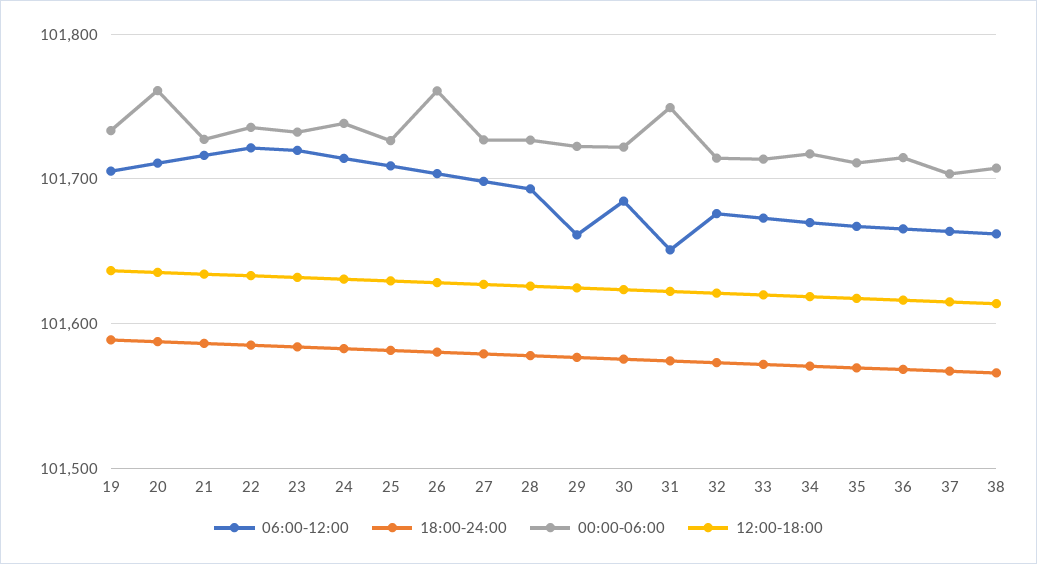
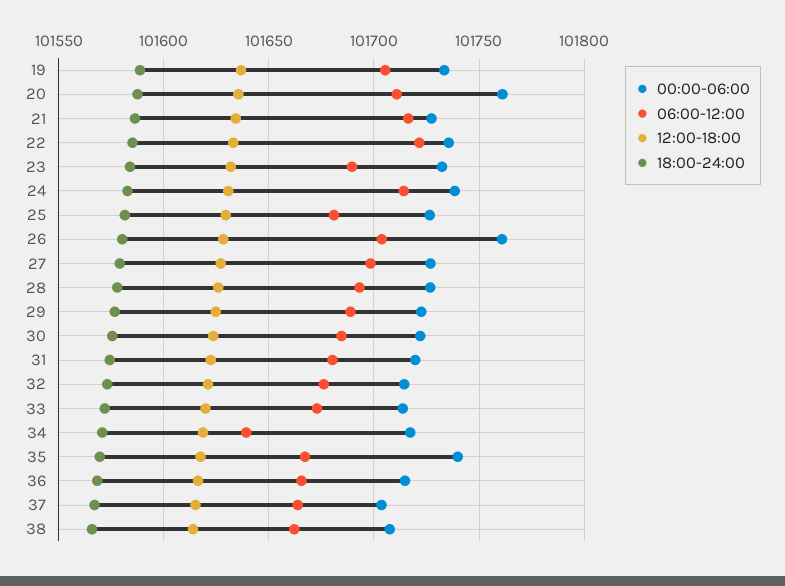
06:00-12:00, 23: 101720 -> 101690
06:00-12:00, 25: 101710 -> 101680
06:00-12:00, 29: 101660 -> 101690
06:00-12:00, 31: 101650 -> 101680
00:00-06:00, 31: 101750 -> 101720
06:00-12:00, 34: 101670 -> 101640
00:00-06:00, 35: 101710 -> 101740

